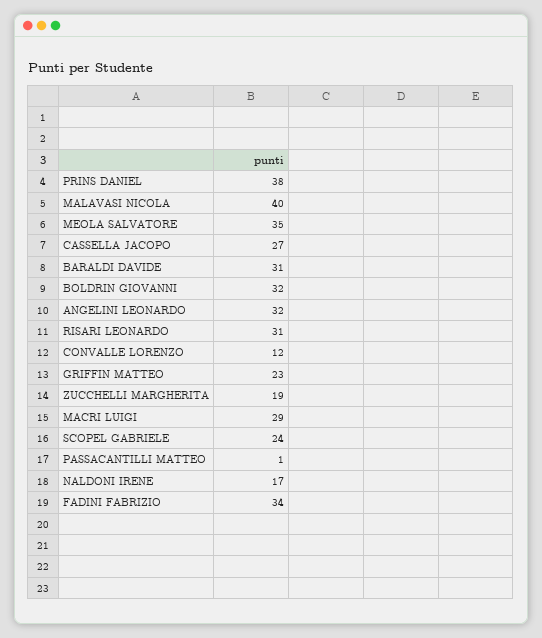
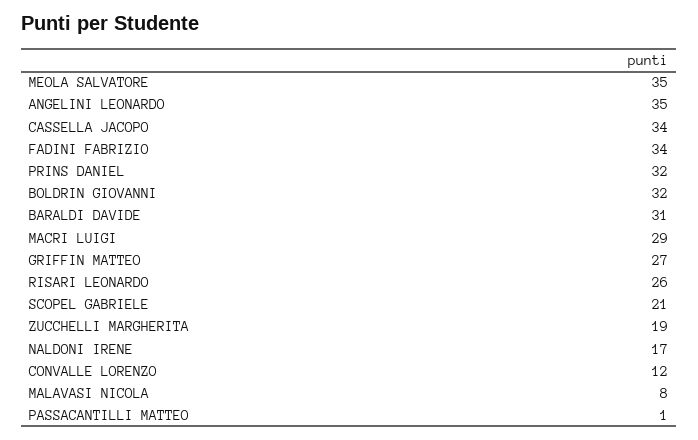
PRINS DANIEL: 38 -> 32
MALAVASI NICOLA: 40 -> 8
CASSELLA JACOPO: 27 -> 34
ANGELINI LEONARDO: 32 -> 35
RISARI LEONARDO: 31 -> 26
GRIFFIN MATTEO: 23 -> 27
SCOPEL GABRIELE: 24 -> 21

